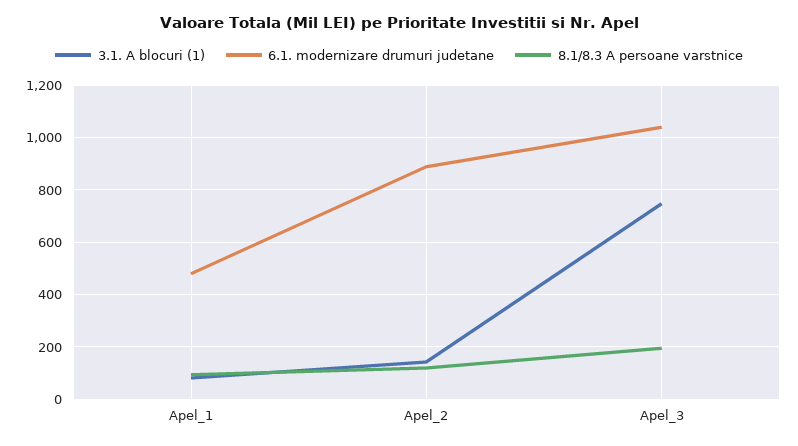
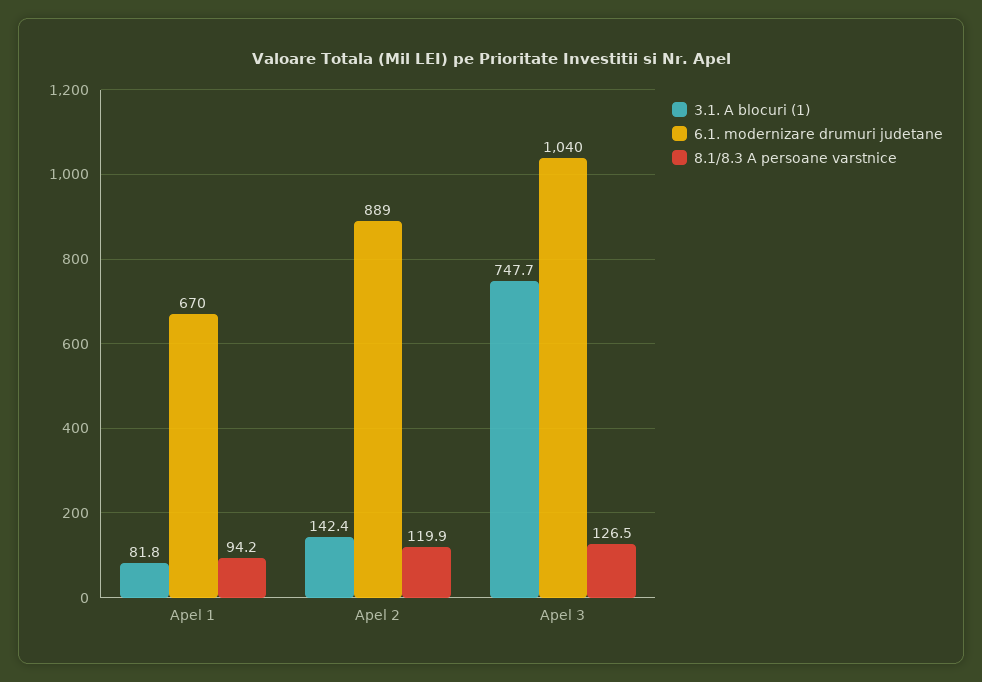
6.1. modernizare drumuri judetane, Apel_1: 475 -> 670
8.1/8.3 A persoane varstnice, Apel_3: 200 -> 126.5

